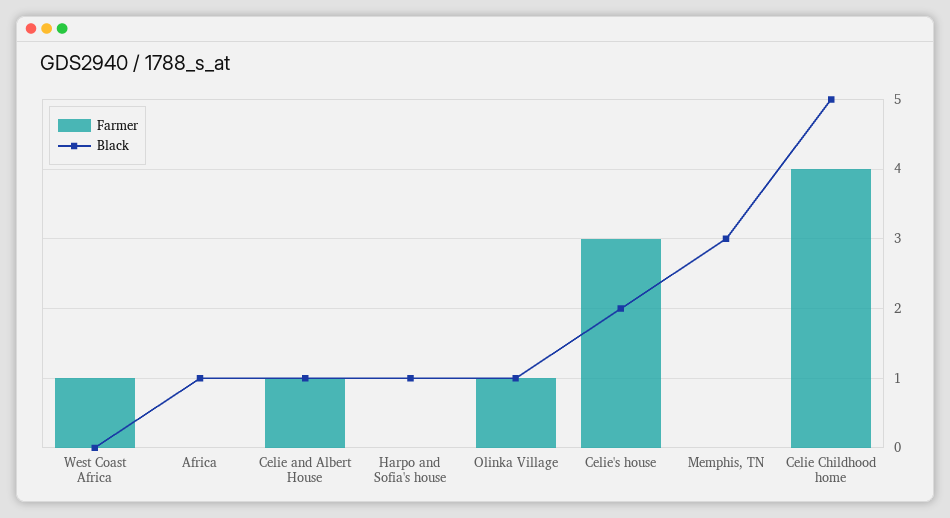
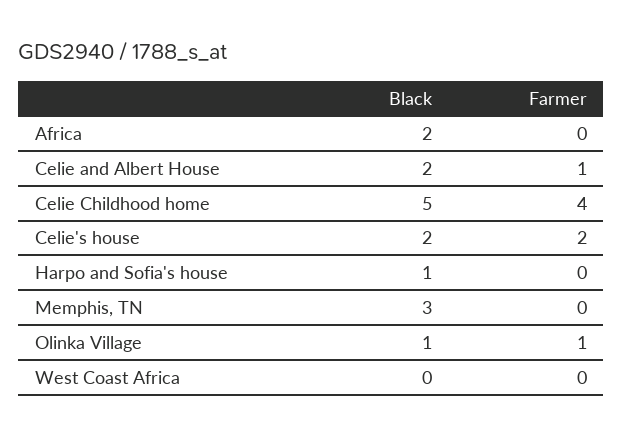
Farmer, West Coast Africa: 1 -> 0
Black, Africa: 1 -> 2
Black, Celie and Albert House: 1 -> 2
Farmer, Celie's house: 3 -> 2

